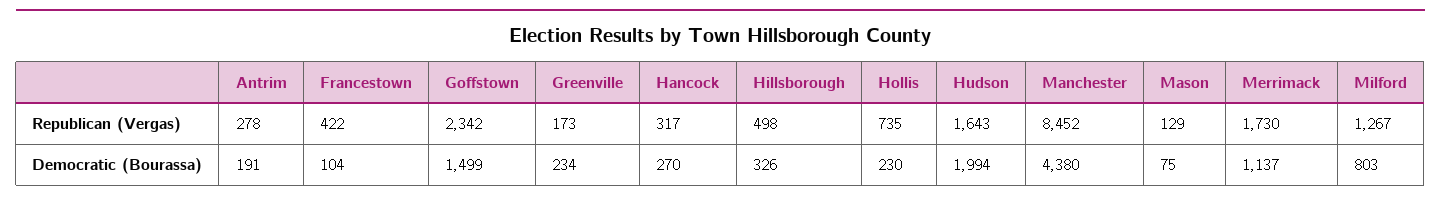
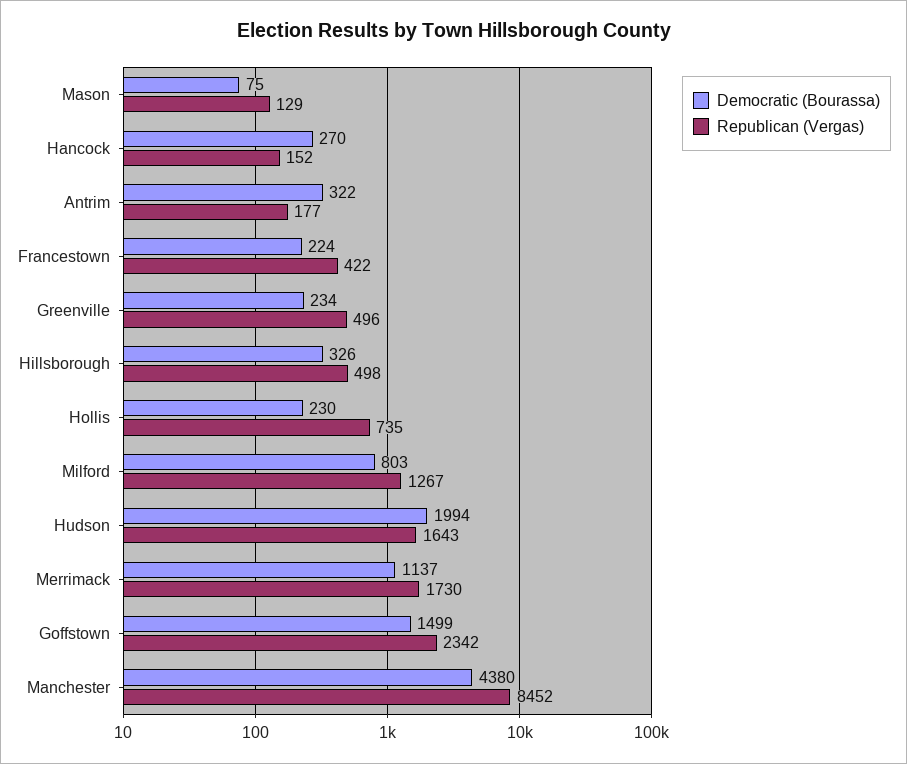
Republican (Vergas), Antrim: 278 -> 177
Republican (Vergas), Greenville: 173 -> 496
Republican (Vergas), Hancock: 317 -> 152
Democratic (Bourassa), Antrim: 191 -> 322
Democratic (Bourassa), Francestown: 104 -> 224

